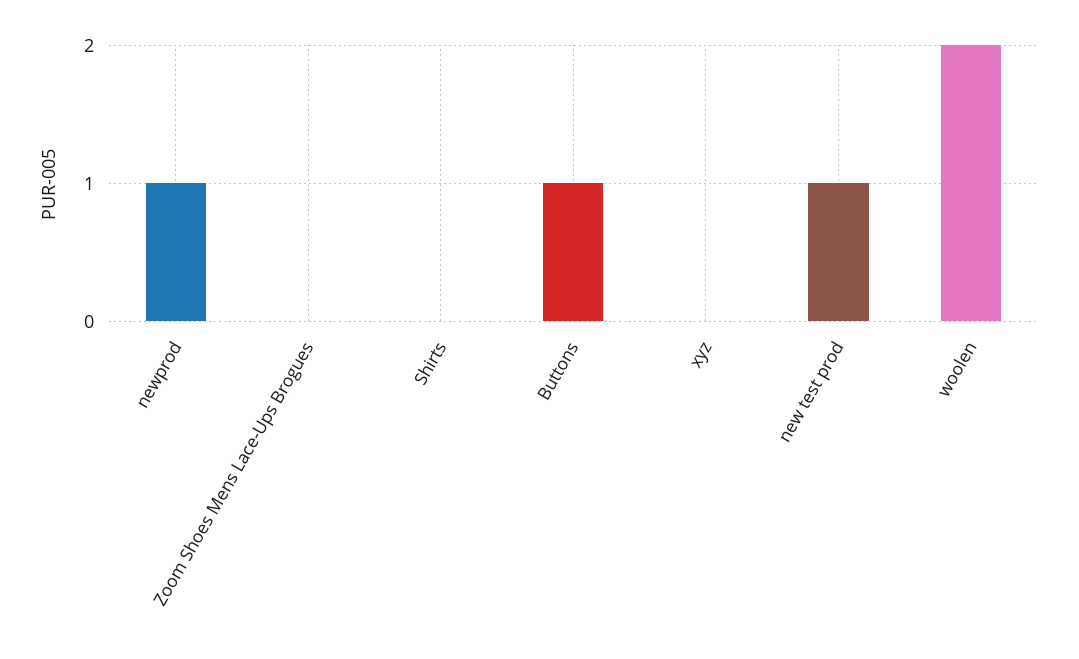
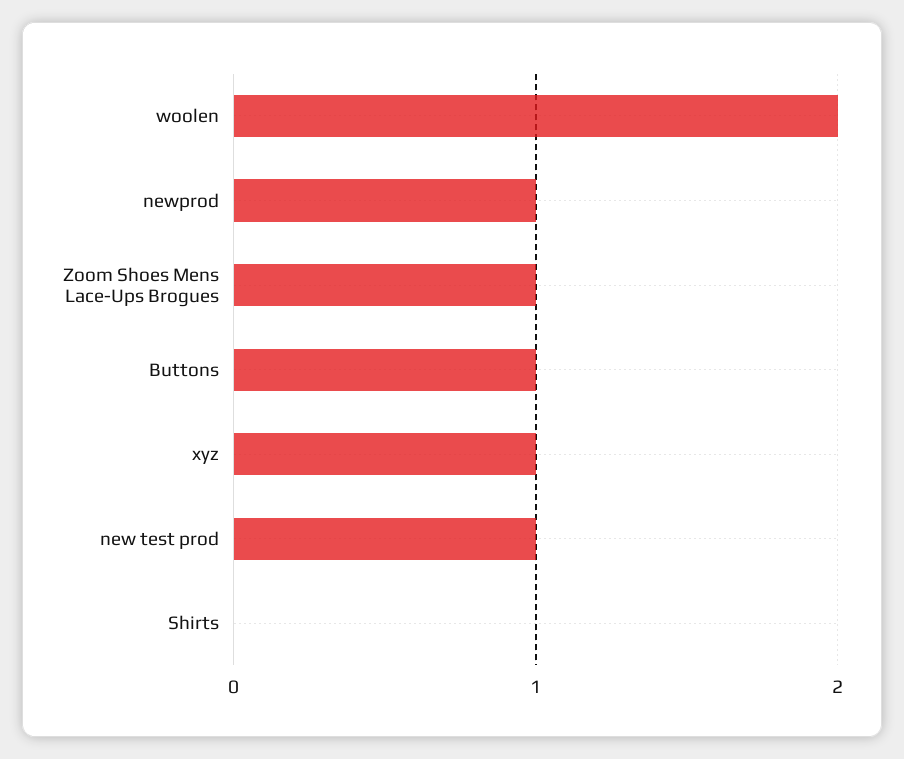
Zoom Shoes Mens Lace-Ups Brogues: 0 -> 1
xyz: 0 -> 1

